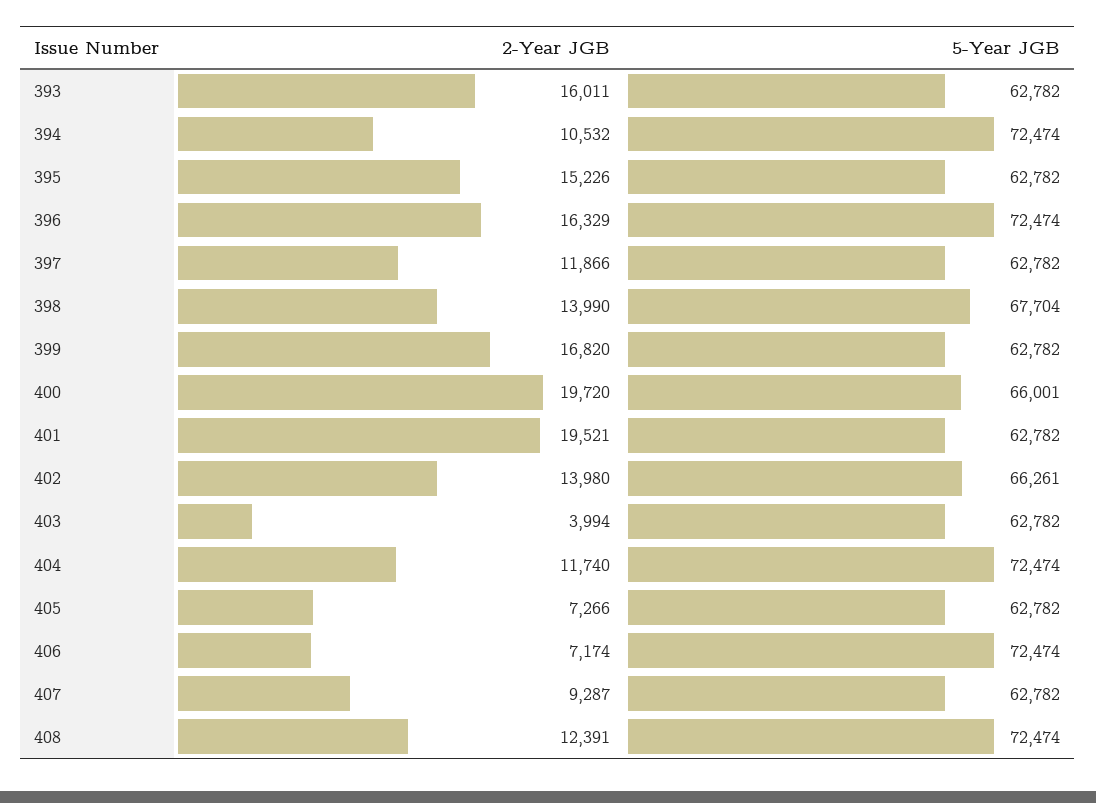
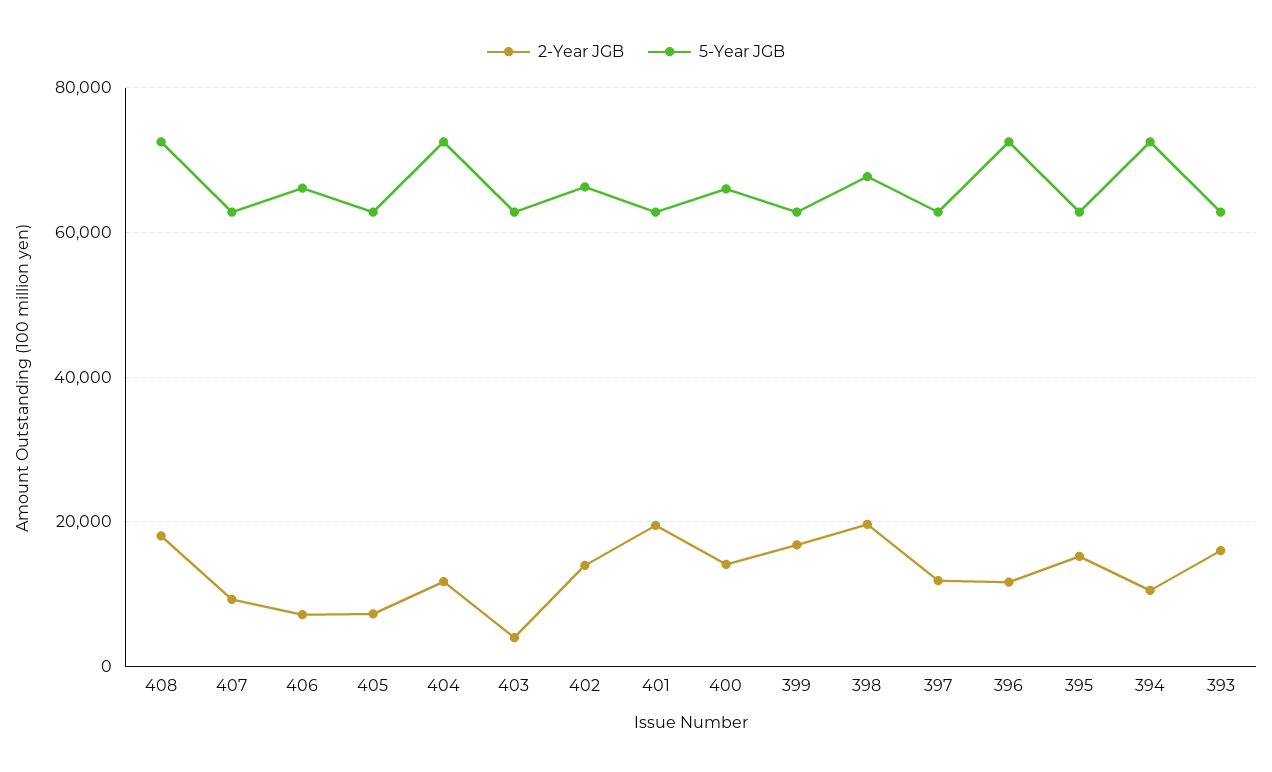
2-Year JGB, 396: 16329 -> 12000
2-Year JGB, 398: 13990 -> 20000
2-Year JGB, 400: 19720 -> 14000
5-Year JGB, 406: 72474 -> 66000
2-Year JGB, 408: 12391 -> 18000

